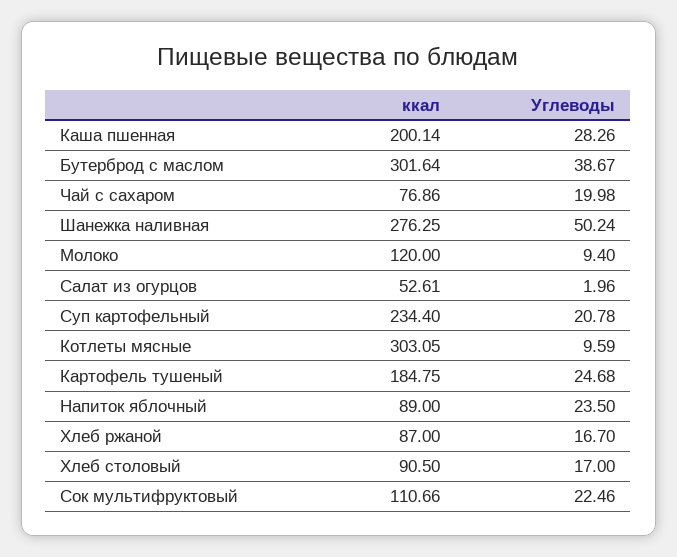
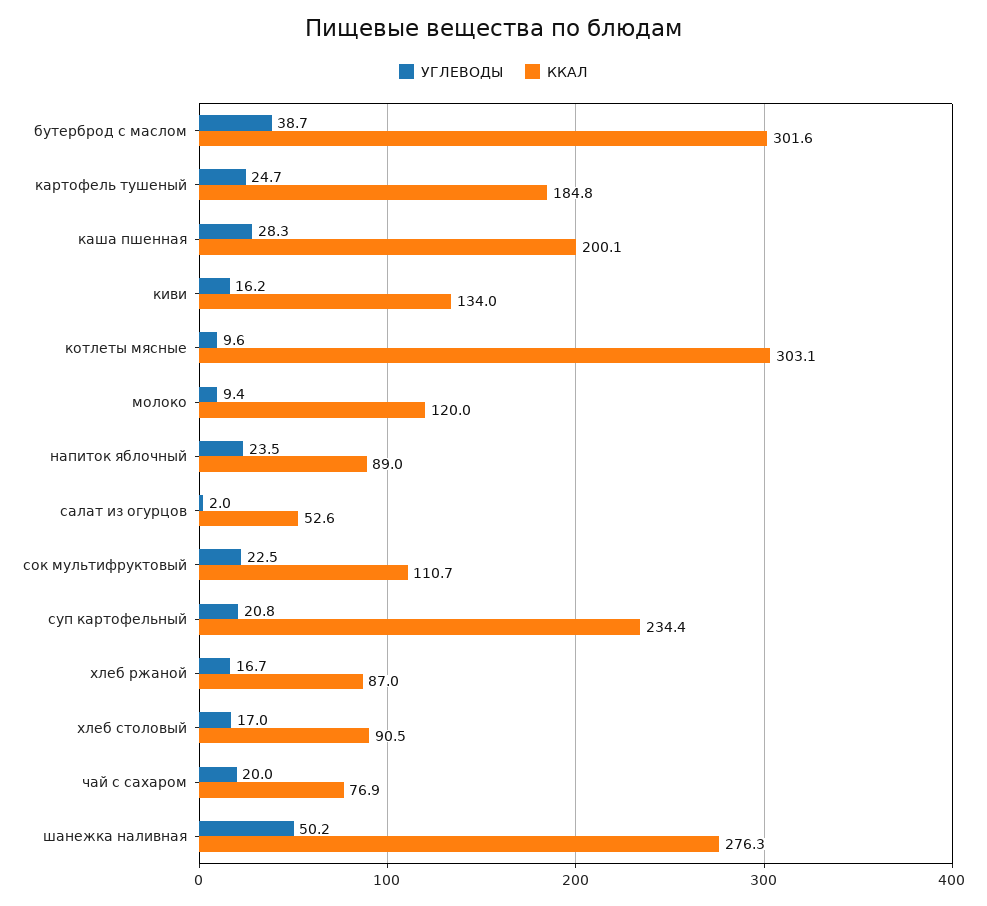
Углеводы, киви: none -> 16.2
ккал, киви: none -> 134

